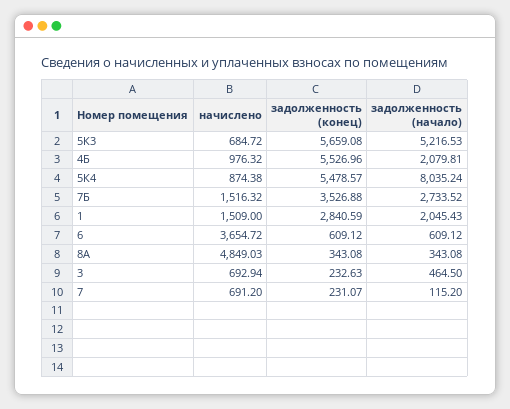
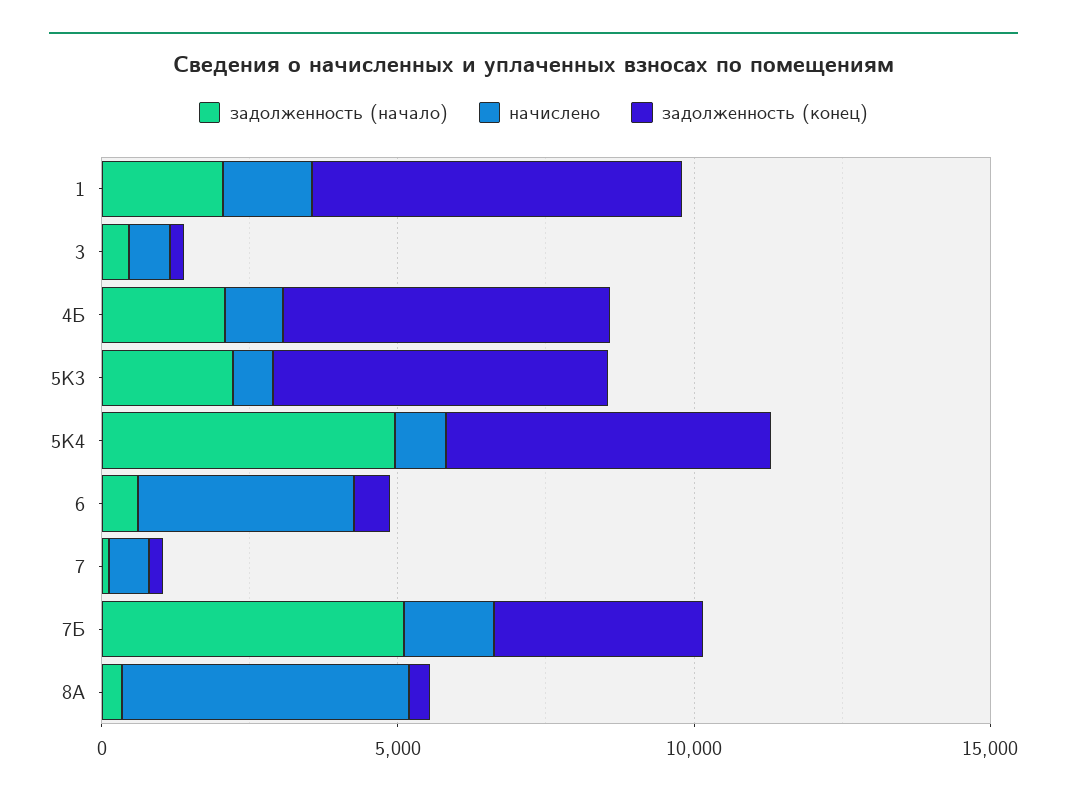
задолженность (начало), 5К3: 5216.53 -> 2000
задолженность (начало), 5К4: 8035.24 -> 5000
задолженность (начало), 7Б: 2733.52 -> 5000
задолженность (конец), 1: 2840.59 -> 6000

